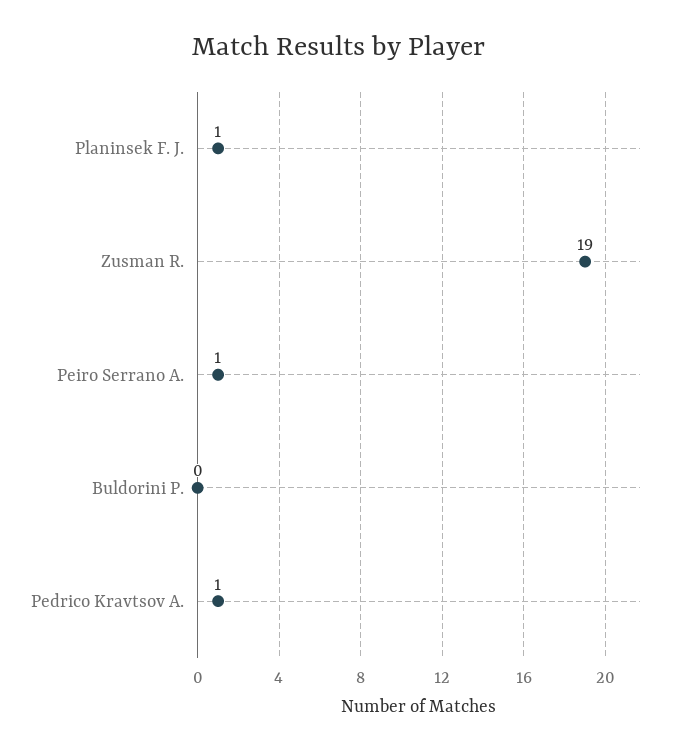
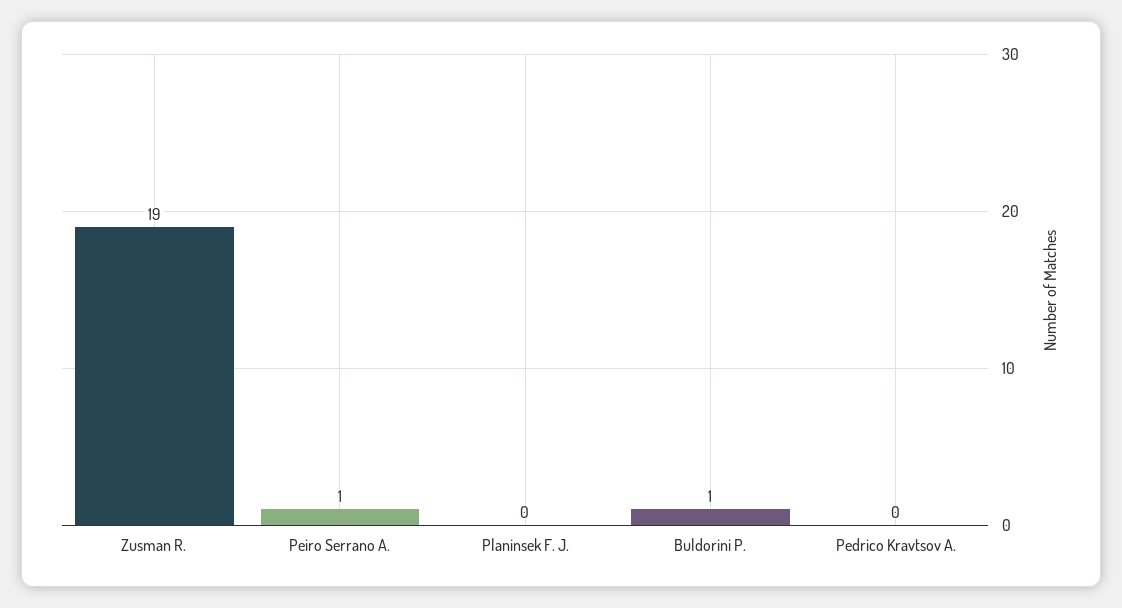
Planinsek F. J.: 1 -> 0
Buldorini P.: 0 -> 1
Pedrico Kravtsov A.: 1 -> 0

